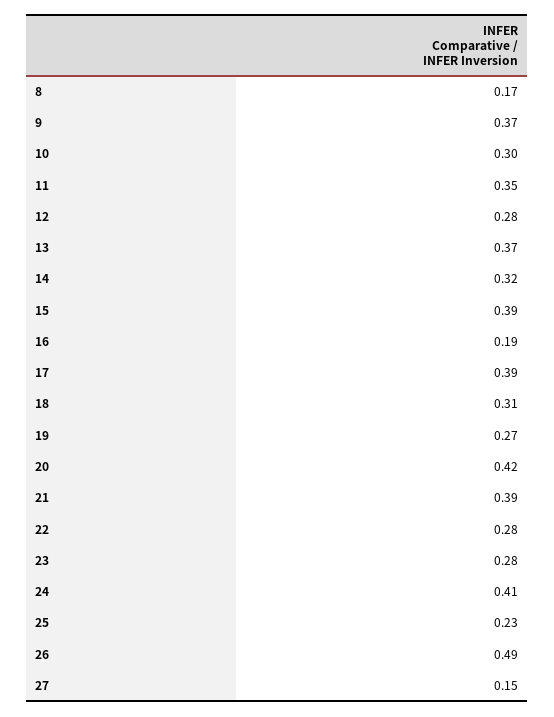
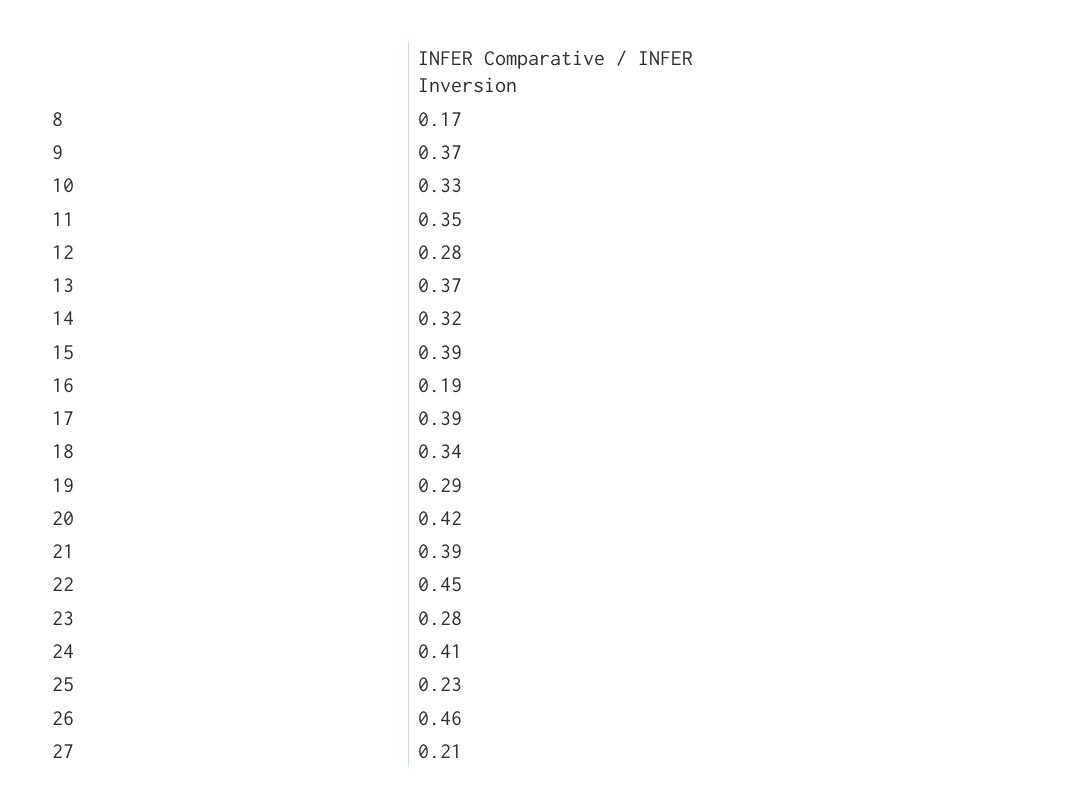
10: 0.3 -> 0.33
18: 0.31 -> 0.34
19: 0.27 -> 0.29
22: 0.28 -> 0.45
26: 0.49 -> 0.46
27: 0.15 -> 0.21

